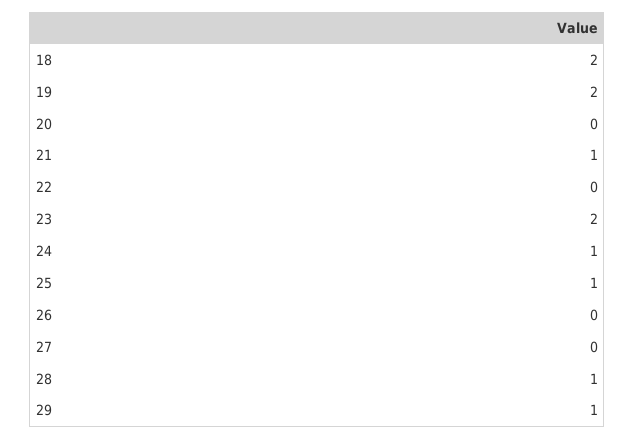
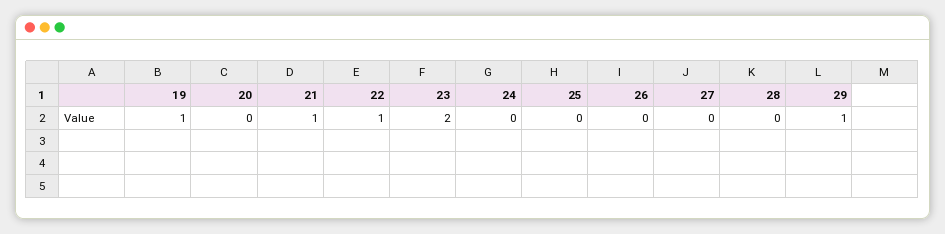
18: 2 -> none
19: 2 -> 1
22: 0 -> 1
24: 1 -> 0
25: 1 -> 0
28: 1 -> 0

